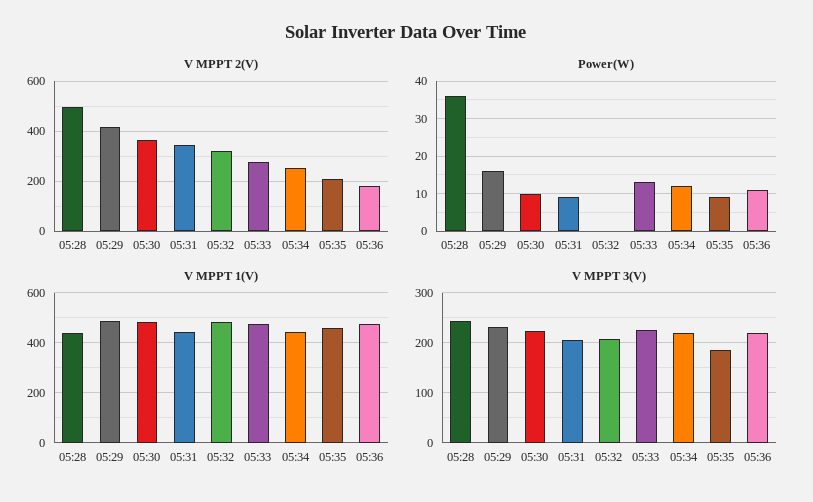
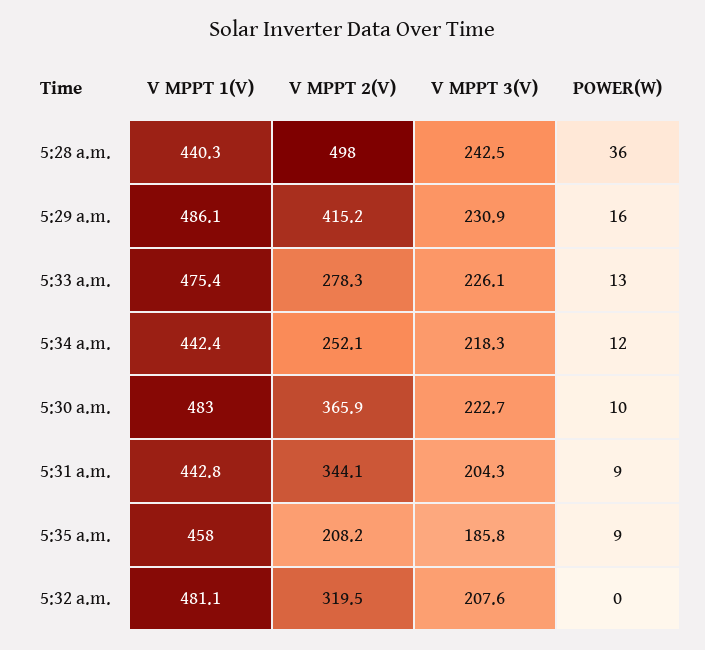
V MPPT 2(V), 05:36: 175 -> none
Power(W), 05:36: 10 -> none
V MPPT 1(V), 05:36: 475 -> none
V MPPT 3(V), 05:36: 220 -> none

